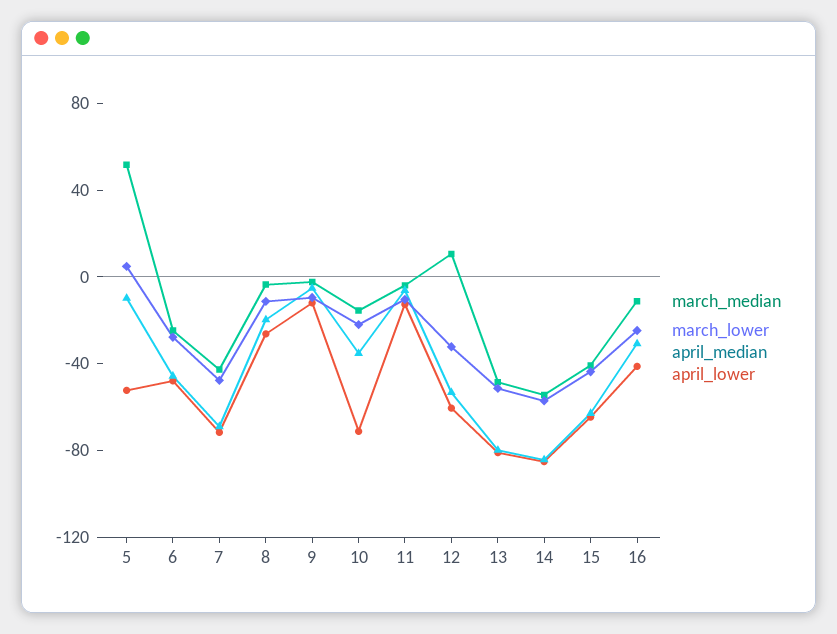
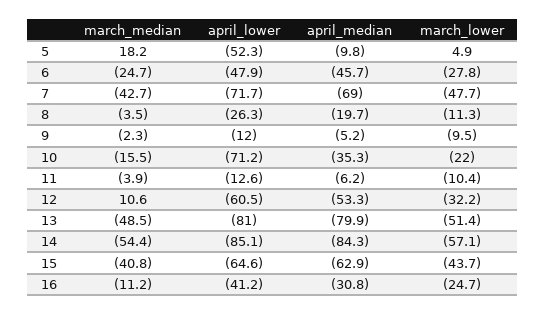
march_median, 5: 50 -> 18.2

